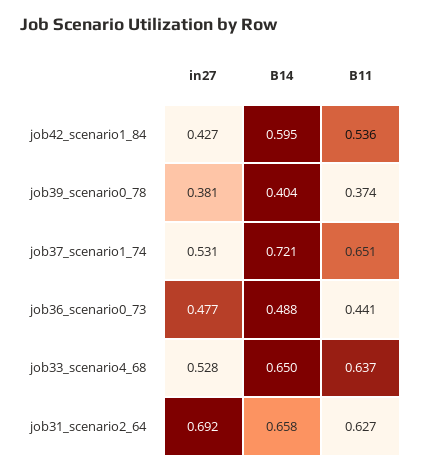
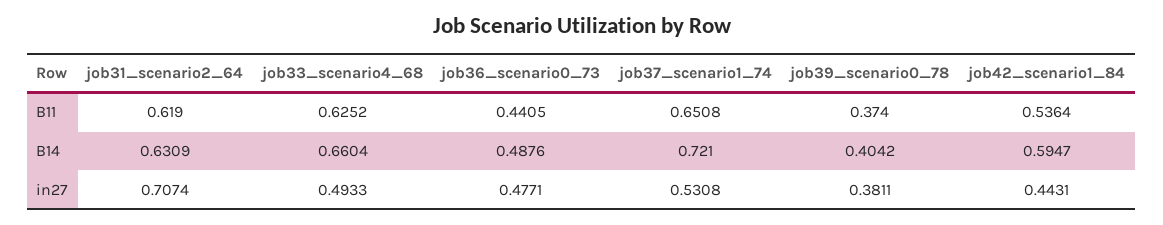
in27, job42_scenario1_84: 0.427 -> 0.4431
in27, job33_scenario4_68: 0.528 -> 0.4933
B14, job33_scenario4_68: 0.65 -> 0.6604
B11, job33_scenario4_68: 0.637 -> 0.6252
in27, job31_scenario2_64: 0.692 -> 0.7074
B14, job31_scenario2_64: 0.658 -> 0.6309
B11, job31_scenario2_64: 0.627 -> 0.619

